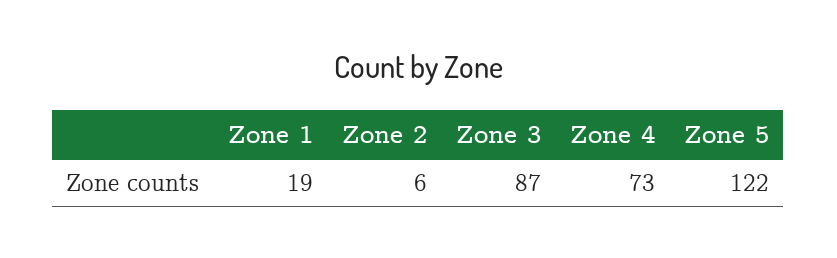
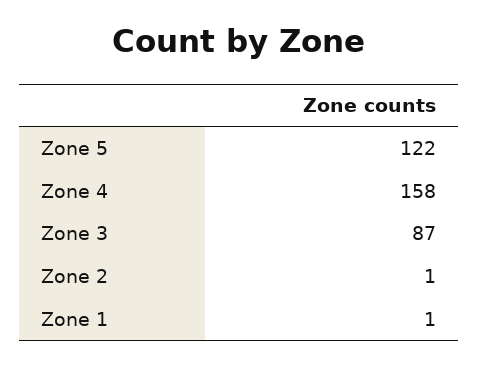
Zone 1: 19 -> 1
Zone 2: 6 -> 1
Zone 4: 73 -> 158

